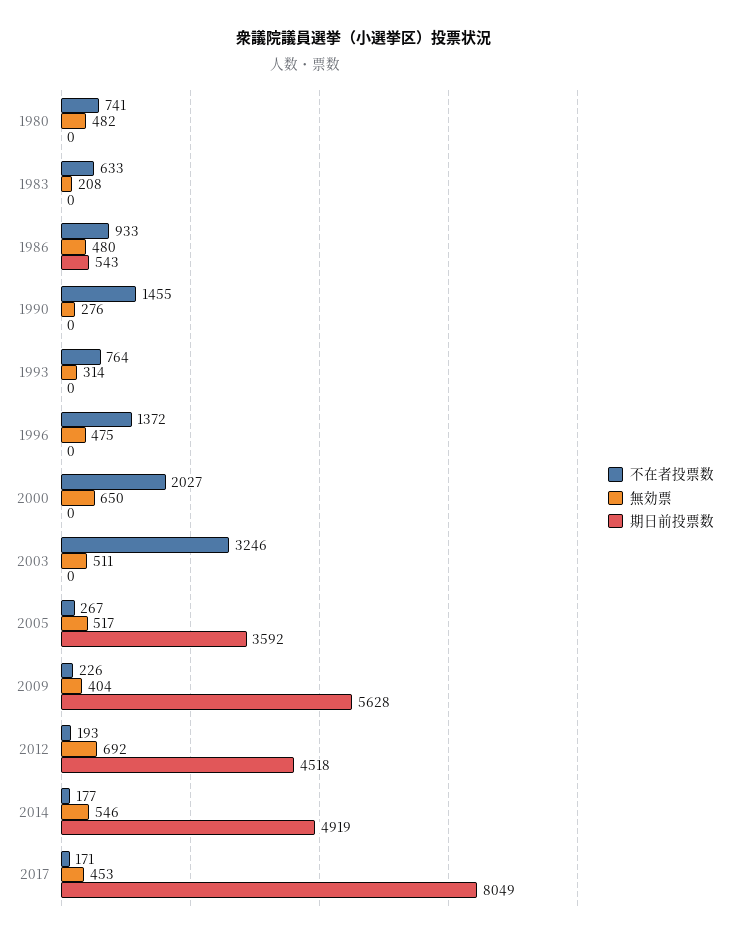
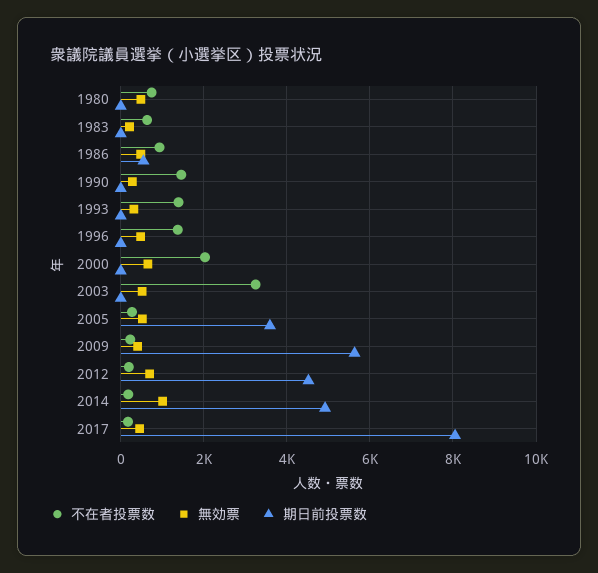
不在者投票数, 1993: 764 -> 1400
無効票, 2014: 546 -> 1000

